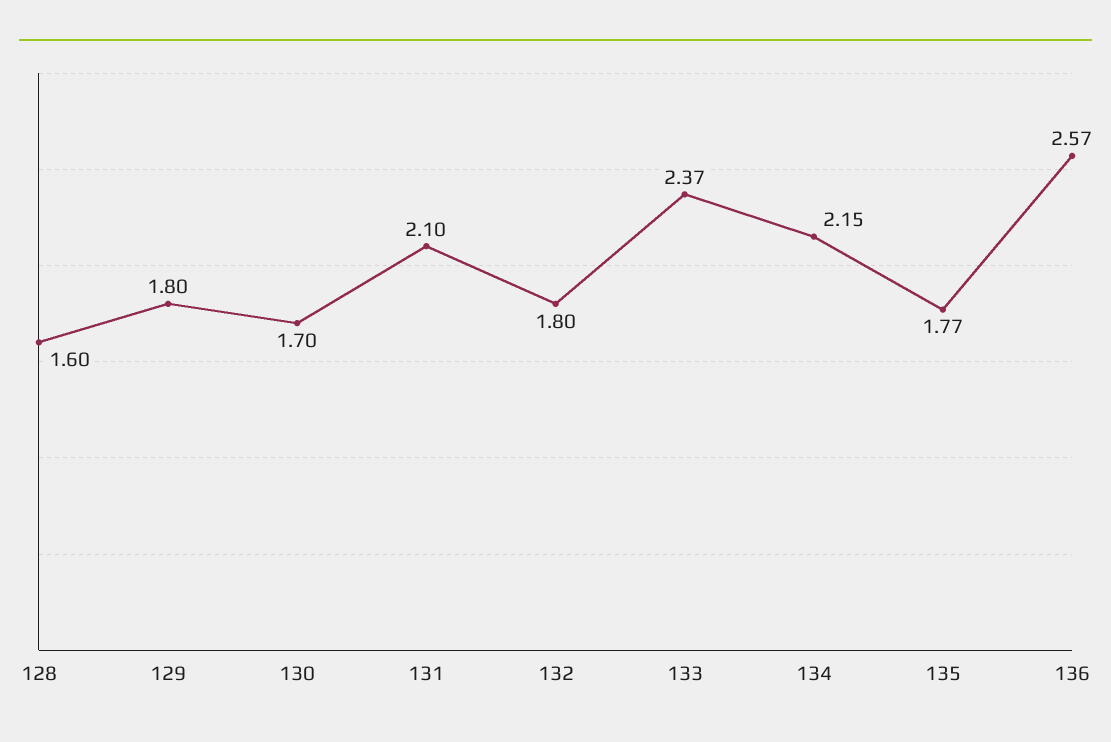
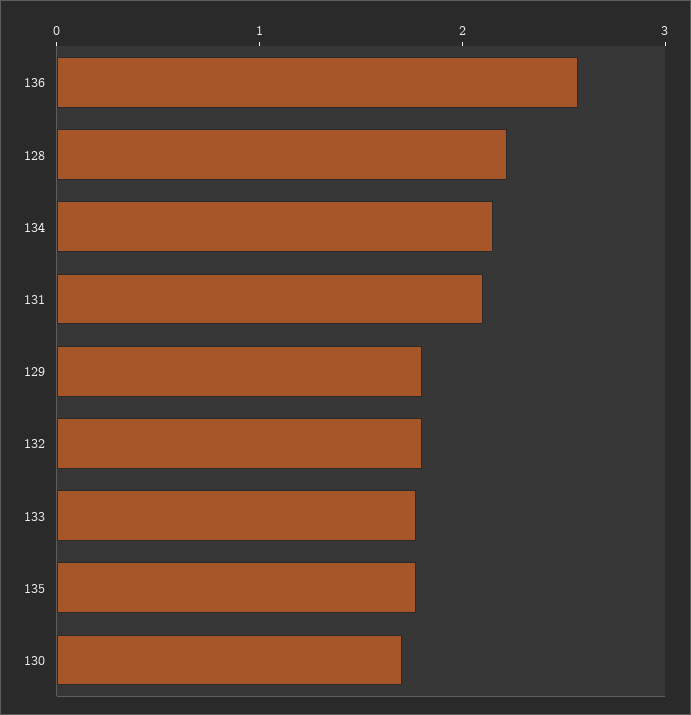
128: 1.6 -> 2.2
133: 2.37 -> 1.8

